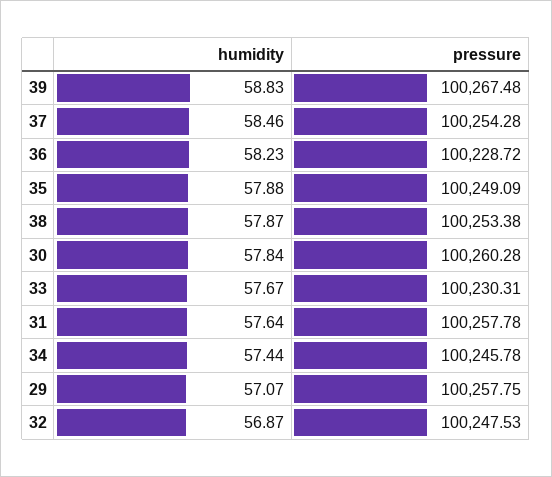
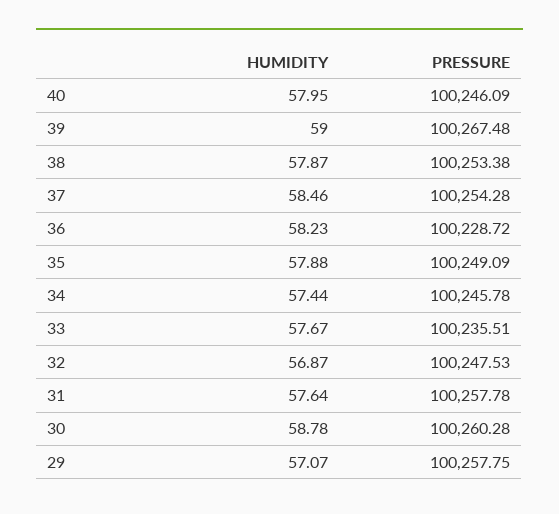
humidity, 39: 58.83 -> 59
humidity, 30: 57.84 -> 58.78
pressure, 33: 100230.31 -> 100235.51
humidity, 40: none -> 57.95
pressure, 40: none -> 100246.09

